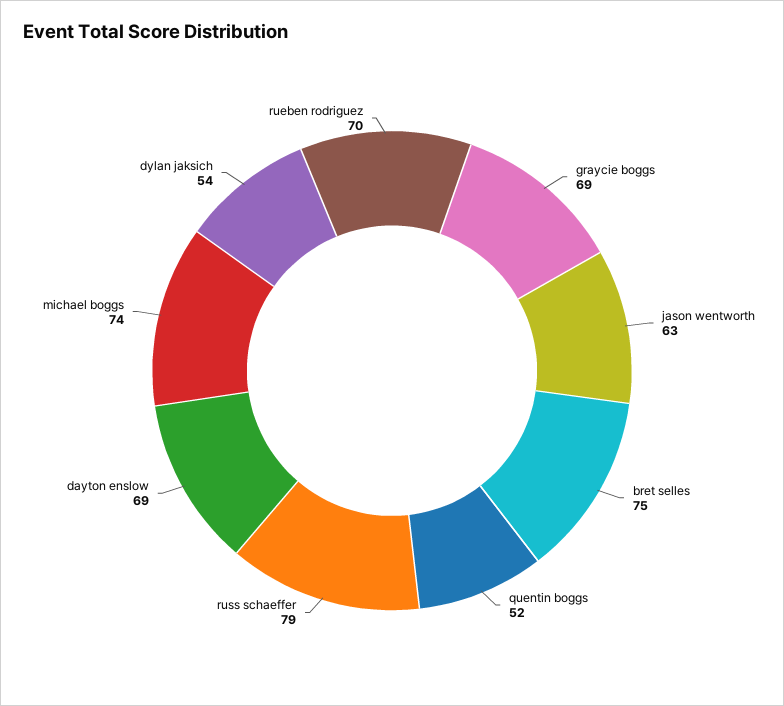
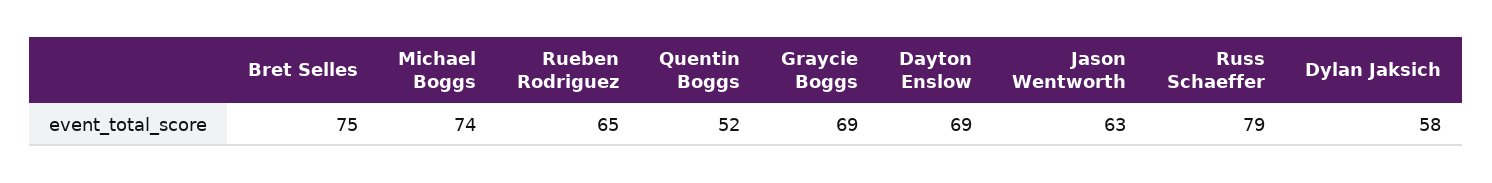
dylan jaksich: 54 -> 58
rueben rodriguez: 70 -> 65

